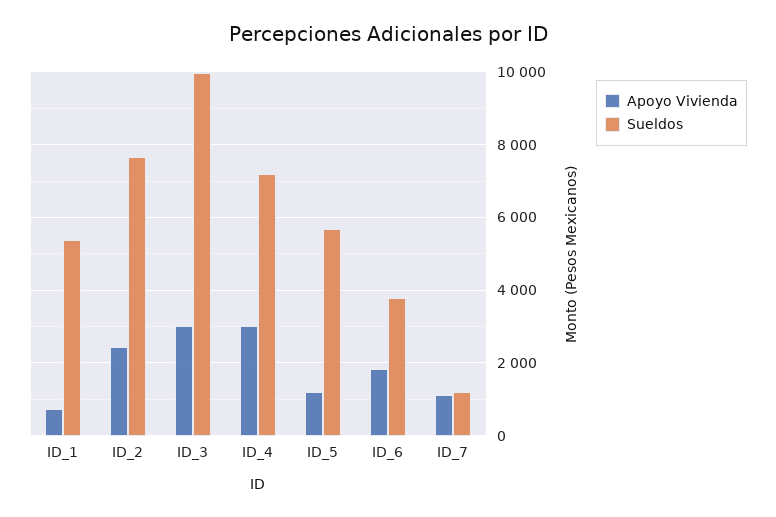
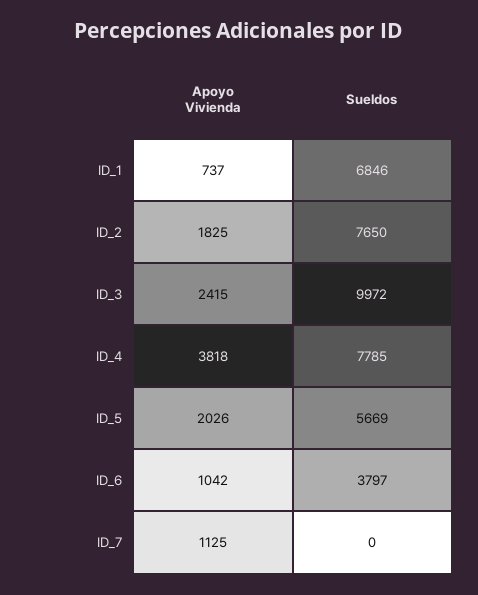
Sueldos, ID_1: 5400 -> 6846
Apoyo Vivienda, ID_2: 2400 -> 1825
Apoyo Vivienda, ID_3: 3000 -> 2415
Apoyo Vivienda, ID_4: 3000 -> 3818
Sueldos, ID_4: 7200 -> 7785
Apoyo Vivienda, ID_5: 1200 -> 2026
Apoyo Vivienda, ID_6: 1800 -> 1042
Sueldos, ID_7: 1200 -> 0

